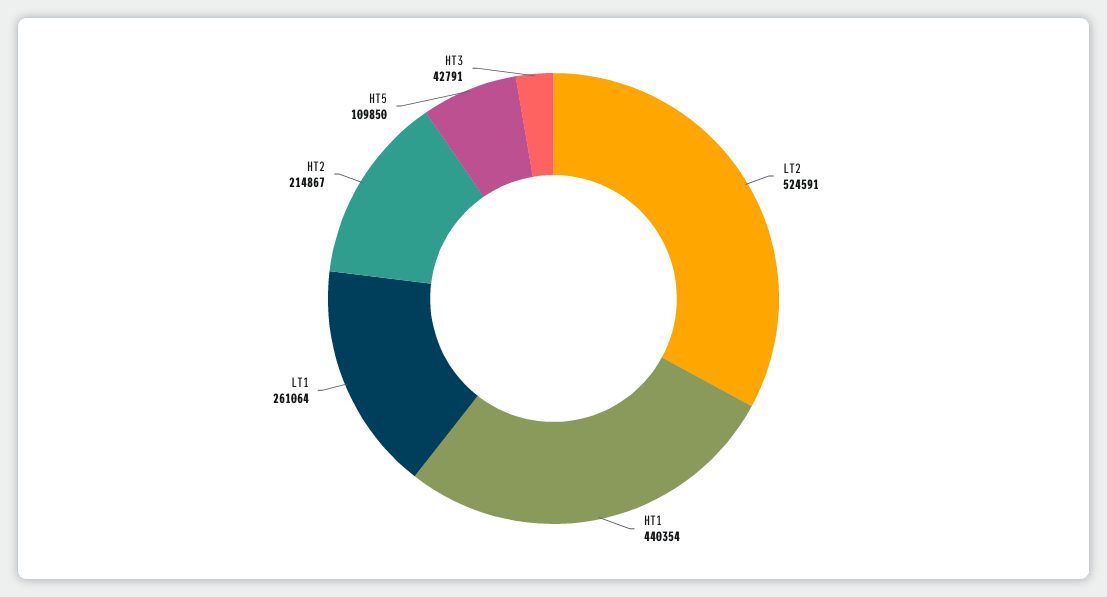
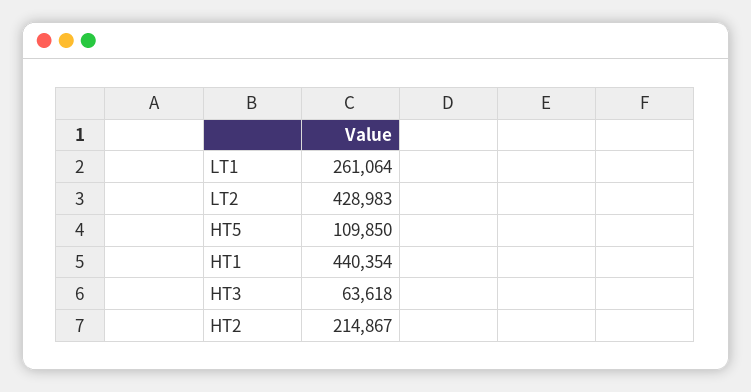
LT2: 524591 -> 428983
HT3: 42791 -> 63618

